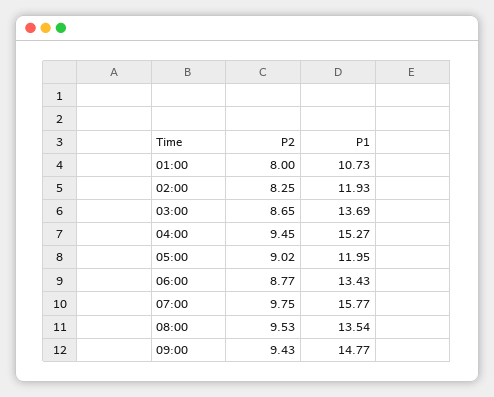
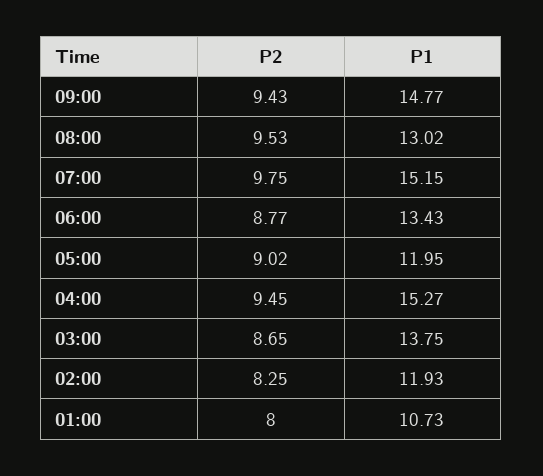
P1, 03:00: 13.69 -> 13.75
P1, 07:00: 15.77 -> 15.15
P1, 08:00: 13.54 -> 13.02

